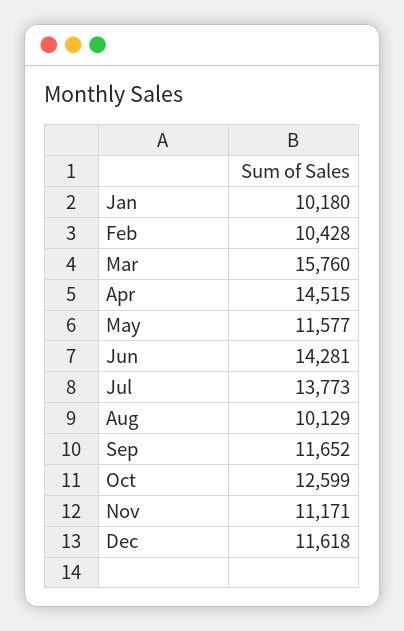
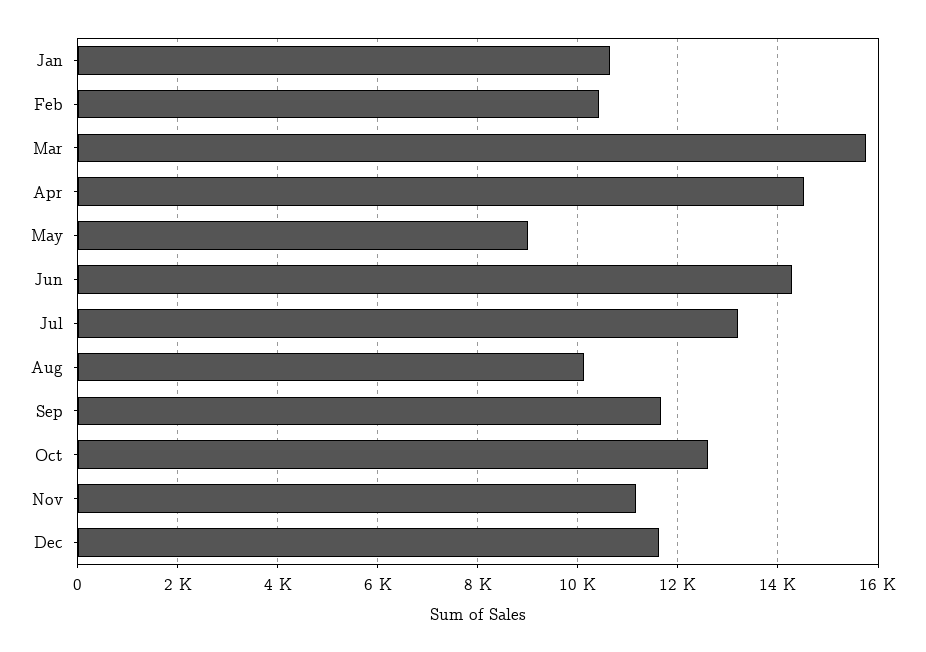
Jan: 10180 -> 10600
May: 11577 -> 9000
Jul: 13773 -> 13200

